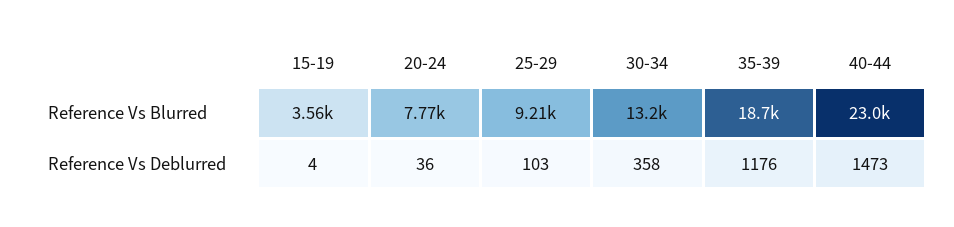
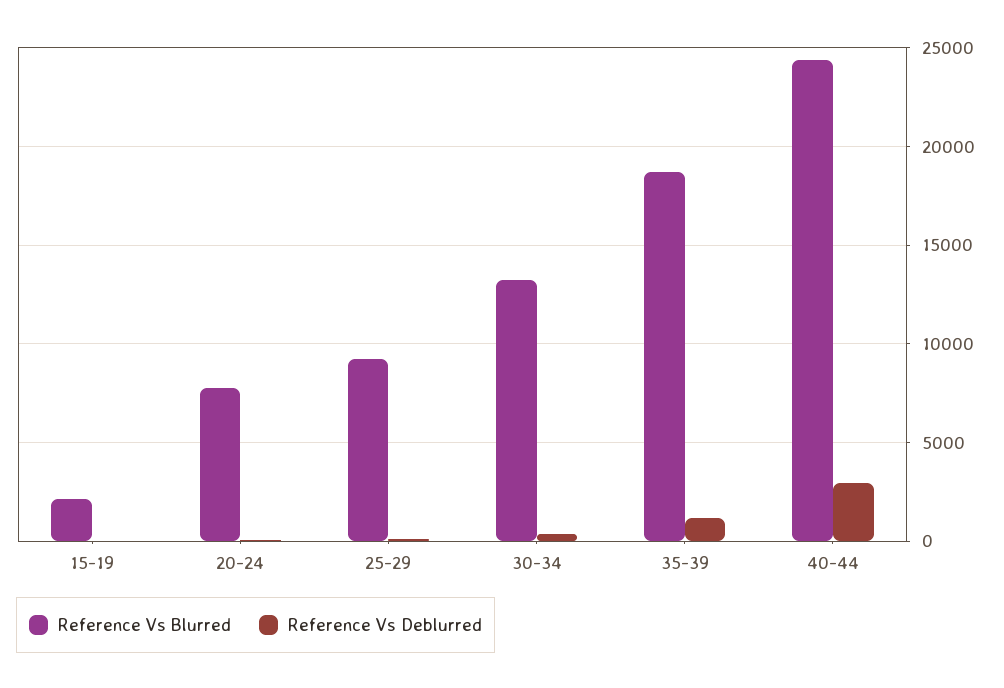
Reference Vs Blurred, 15-19: 3560 -> 2000
Reference Vs Blurred, 40-44: 23000 -> 24500
Reference Vs Deblurred, 40-44: 1473 -> 3000

